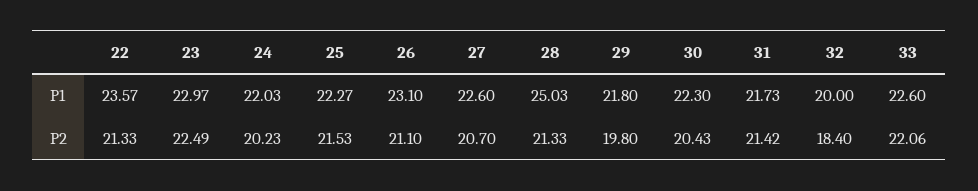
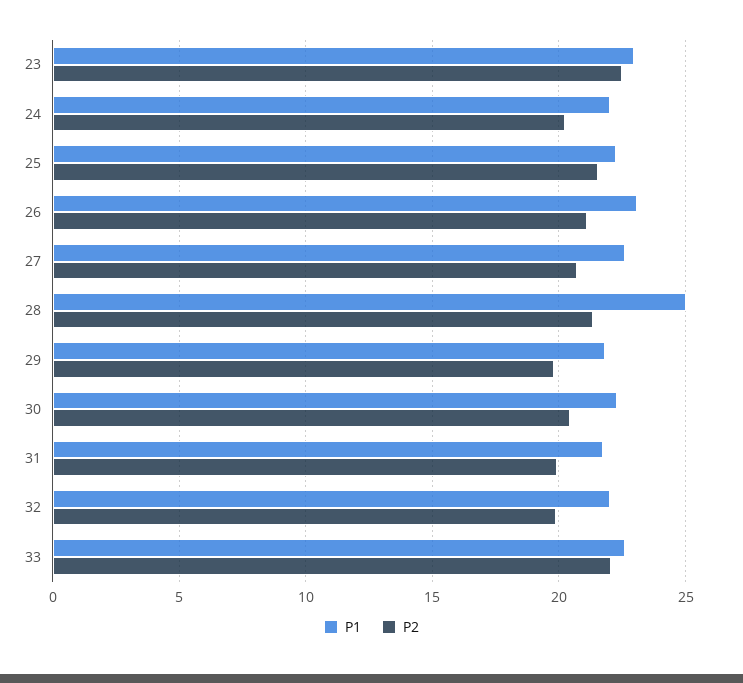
P1, 22: 23.57 -> none
P1, 32: 20 -> 22
P2, 22: 21.33 -> none
P2, 31: 21.42 -> 20
P2, 32: 18.4 -> 20

